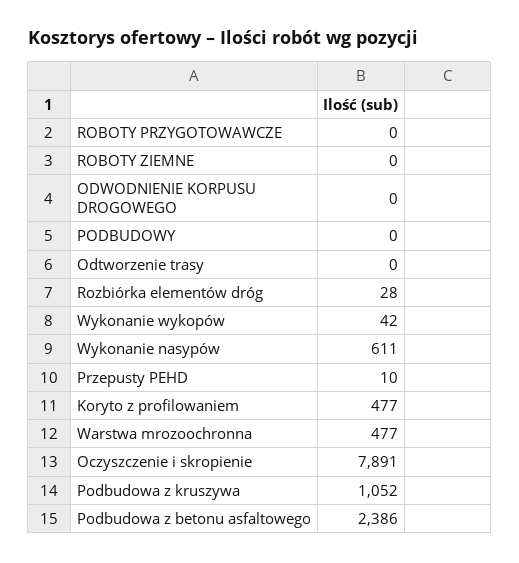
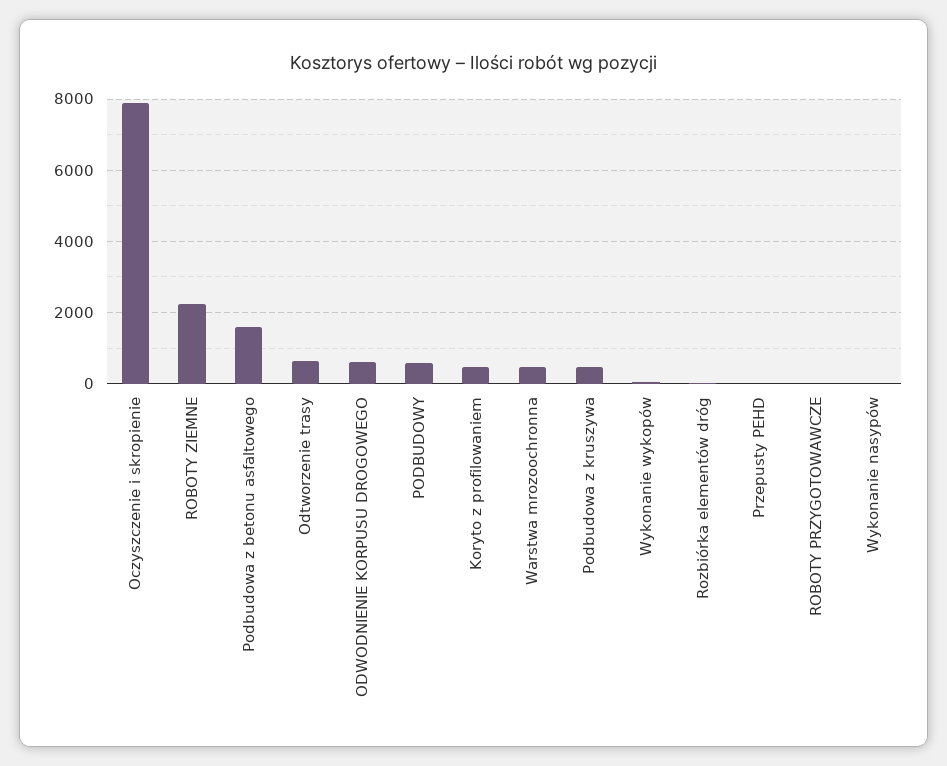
ROBOTY ZIEMNE: 0 -> 2200
ODWODNIENIE KORPUSU DROGOWEGO: 0 -> 600
PODBUDOWY: 0 -> 600
Odtworzenie trasy: 0 -> 600
Wykonanie nasypów: 611 -> 0
Podbudowa z kruszywa: 1052 -> 400
Podbudowa z betonu asfaltowego: 2386 -> 1600

